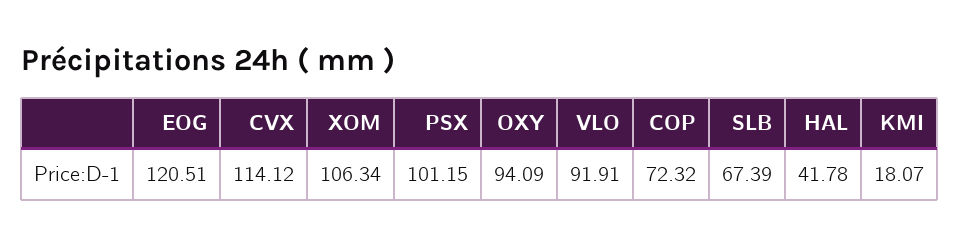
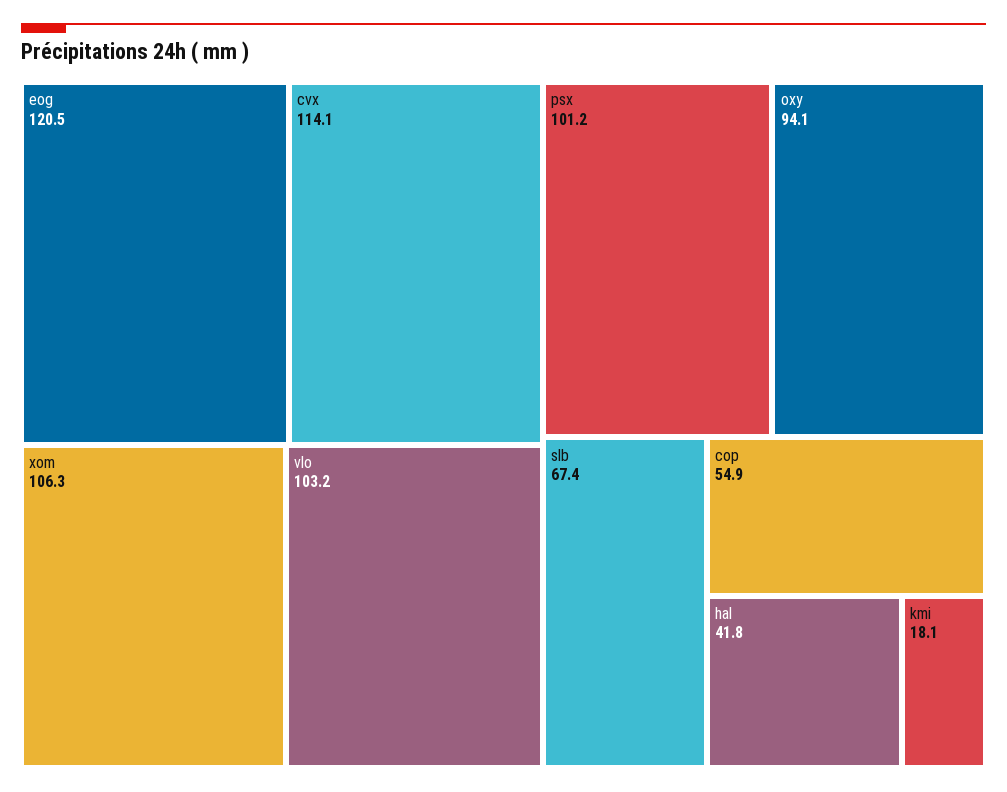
VLO: 91.91 -> 103.2
COP: 72.32 -> 54.9

